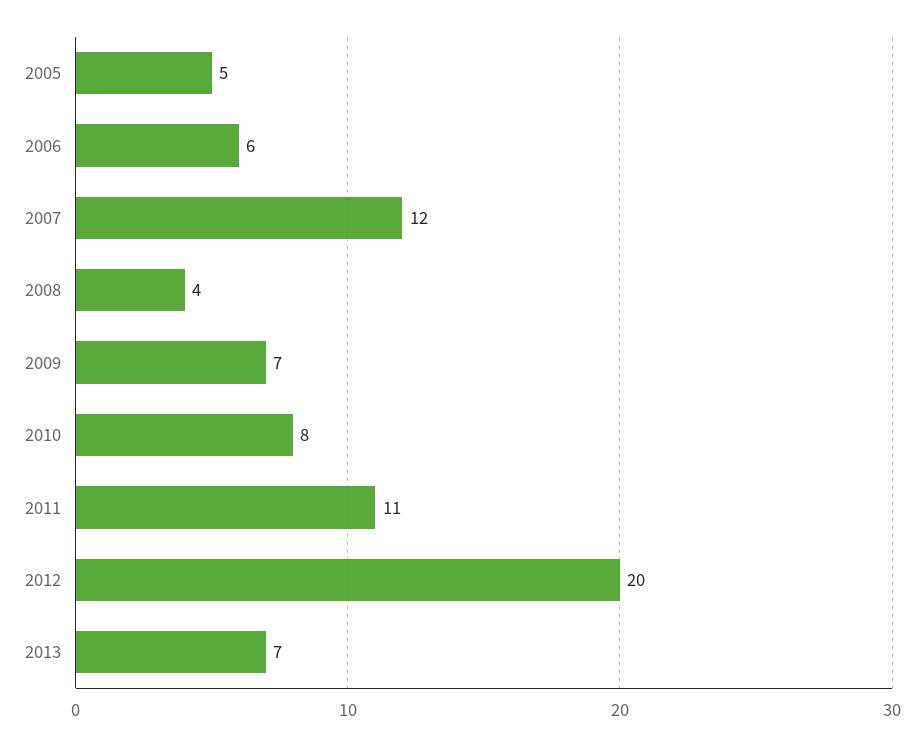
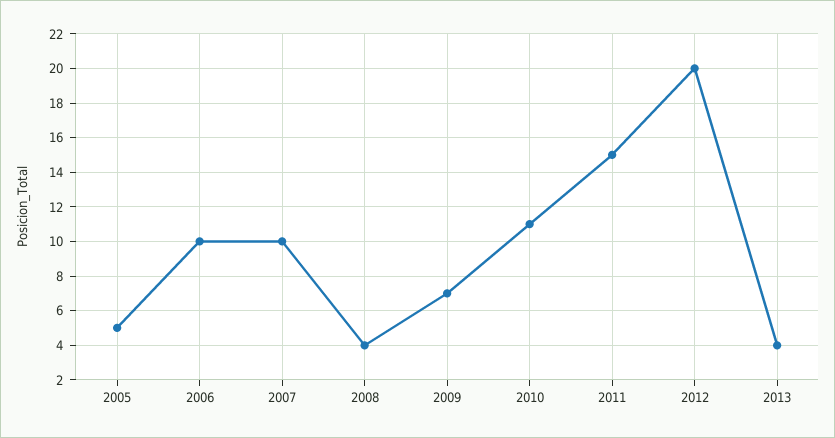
2006: 6 -> 10
2007: 12 -> 10
2010: 8 -> 11
2011: 11 -> 15
2013: 7 -> 4

